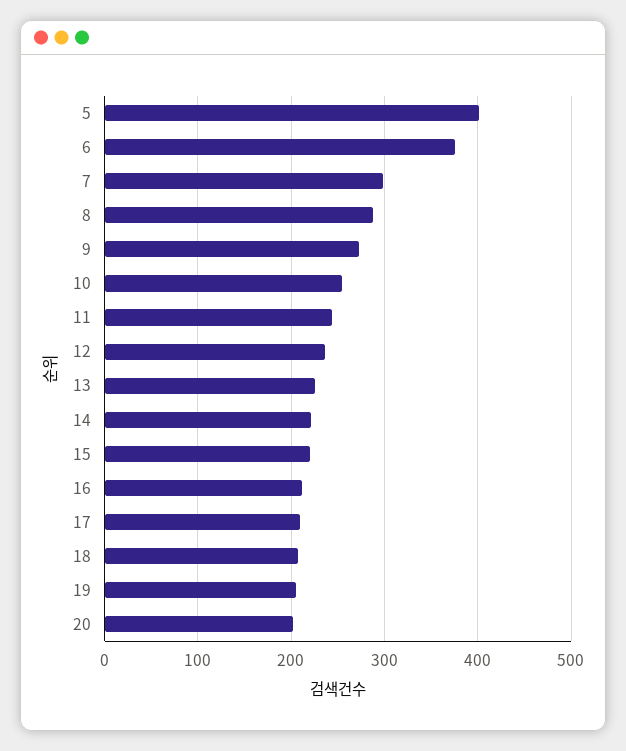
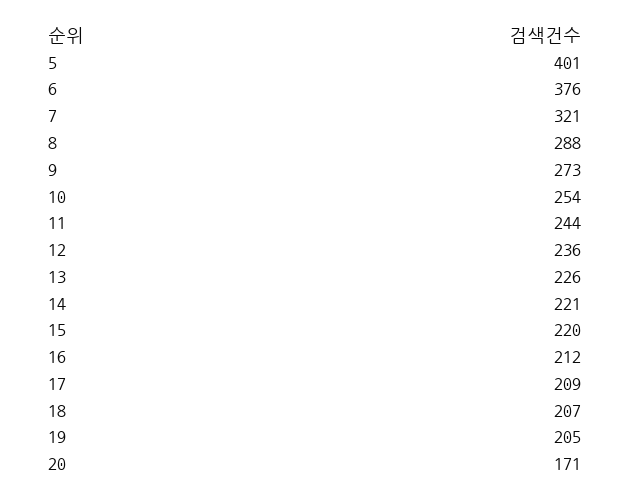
7: 300 -> 321
20: 200 -> 171

